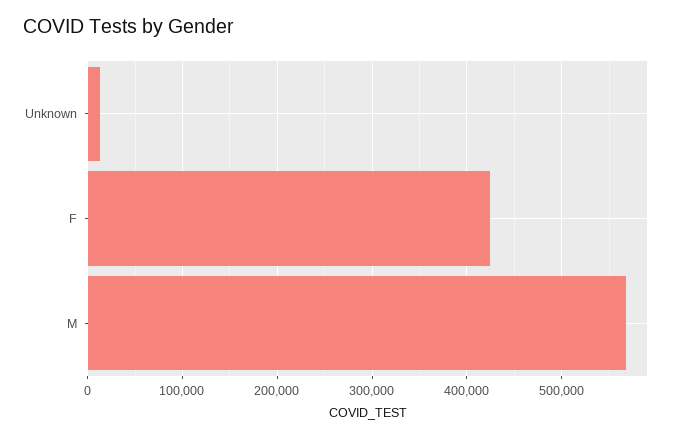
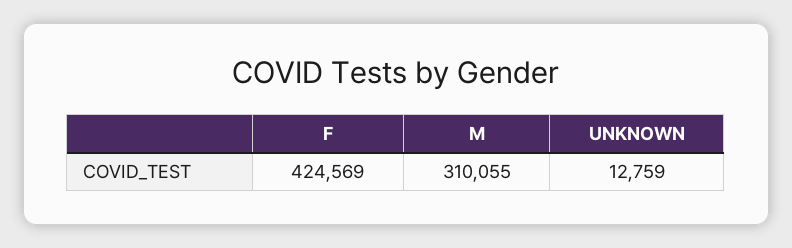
M: 570000 -> 310055

